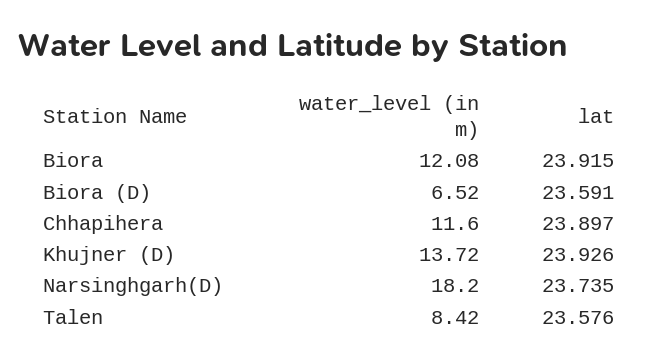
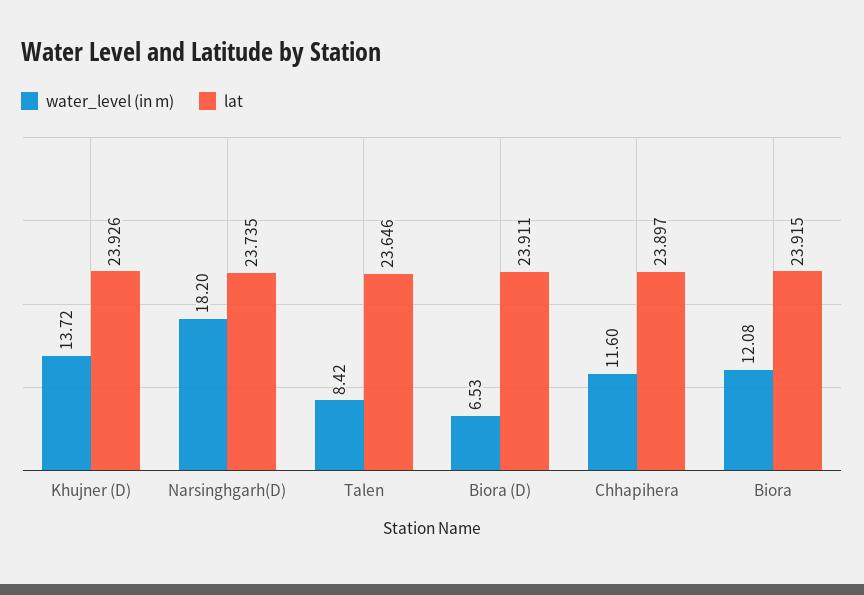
water_level (in m), Biora (D): 6.52 -> 6.53
lat, Biora (D): 23.591 -> 23.911
lat, Talen: 23.576 -> 23.646

